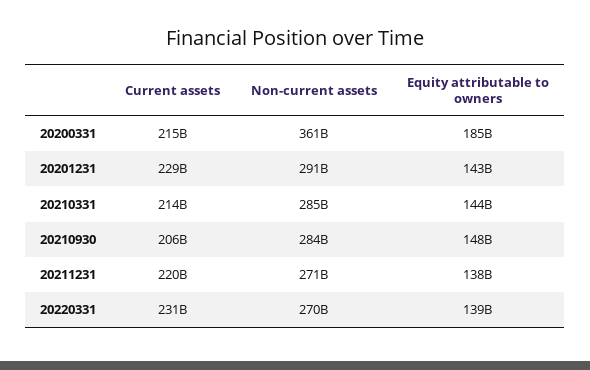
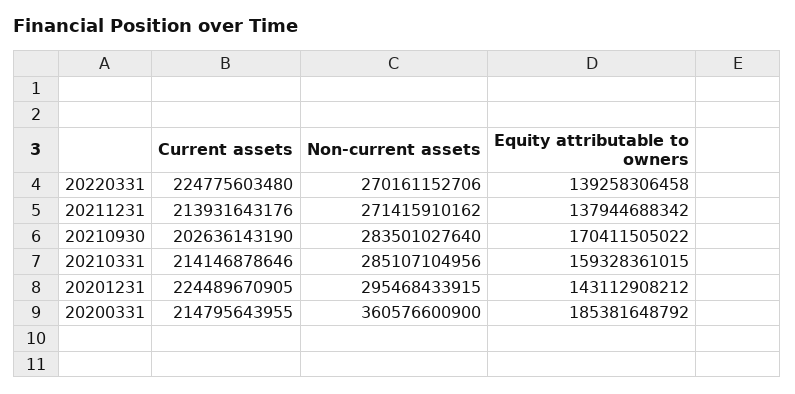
Current assets, 20201231: 229000000000 -> 224489670905
Non-current assets, 20201231: 291000000000 -> 295468433915
Equity attributable to owners, 20210331: 144000000000 -> 159328361015
Current assets, 20210930: 206000000000 -> 202636143190
Equity attributable to owners, 20210930: 148000000000 -> 170411505022
Current assets, 20211231: 220000000000 -> 213931643176
Current assets, 20220331: 231000000000 -> 224775603480

